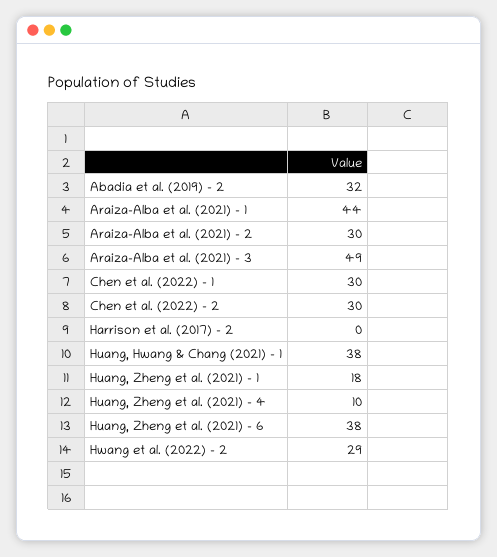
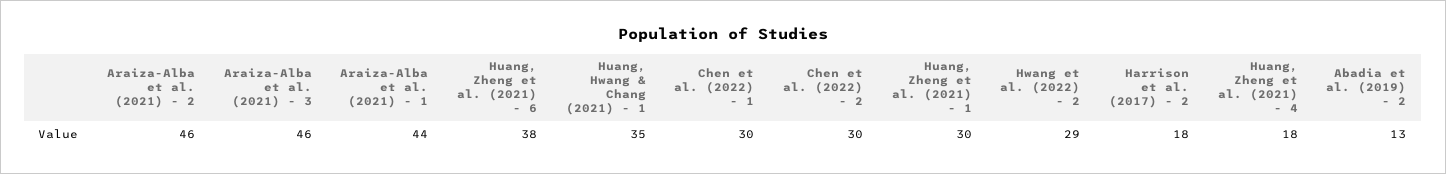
Abadia et al. (2019) - 2: 32 -> 13
Araiza-Alba et al. (2021) - 2: 30 -> 46
Araiza-Alba et al. (2021) - 3: 49 -> 46
Harrison et al. (2017) - 2: 0 -> 18
Huang, Hwang & Chang (2021) - 1: 38 -> 35
Huang, Zheng et al. (2021) - 1: 18 -> 30
Huang, Zheng et al. (2021) - 4: 10 -> 18

